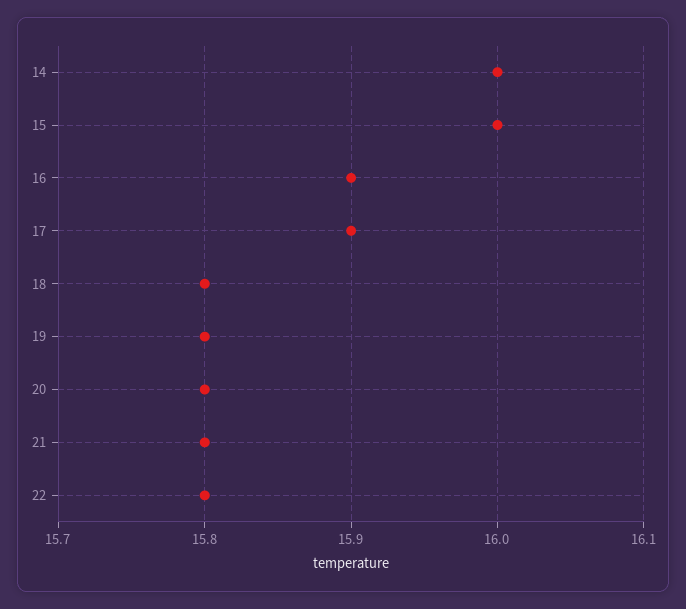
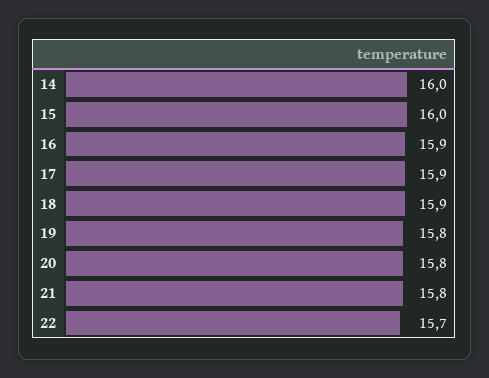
18: 15.8 -> 15.9
22: 15.8 -> 15.7

